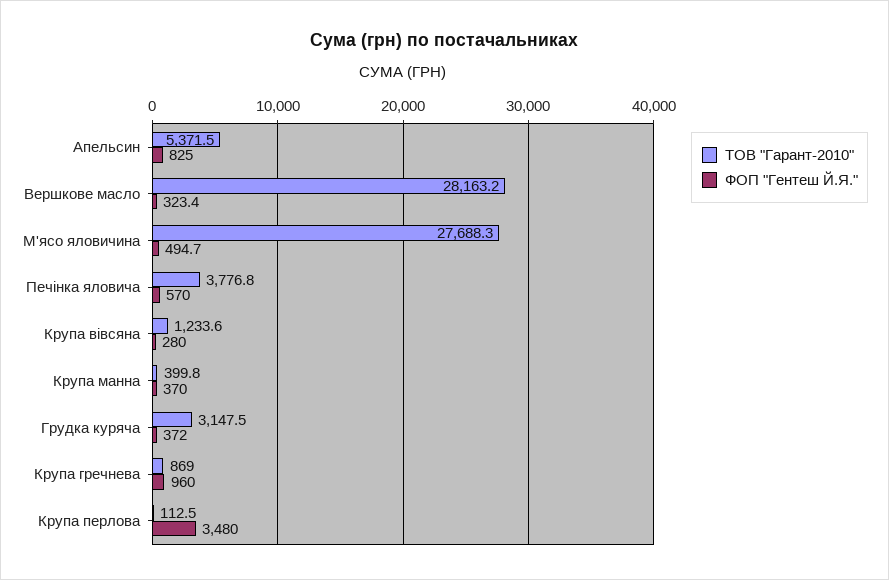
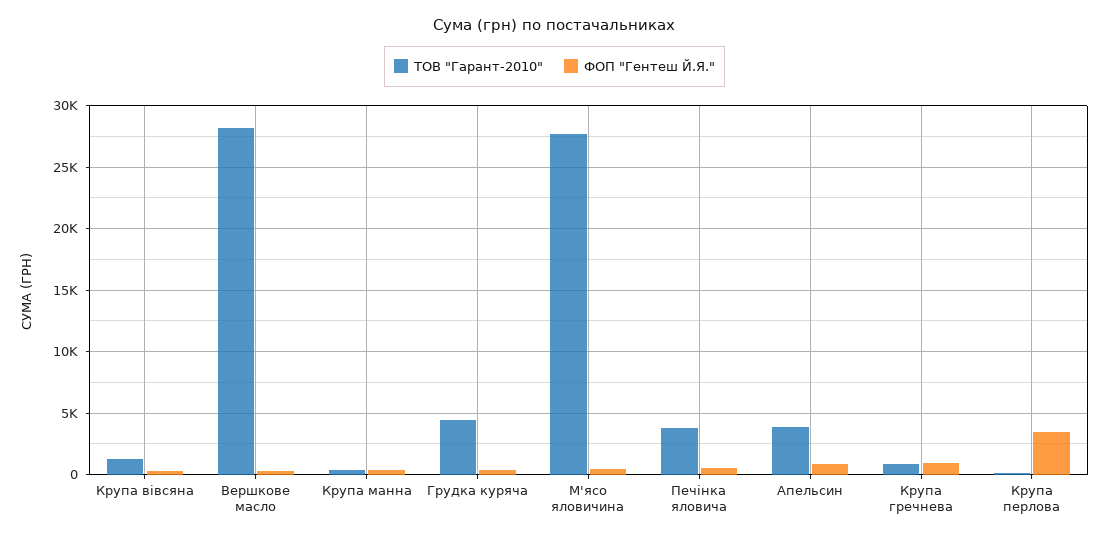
ТОВ "Гарант-2010", Апельсин: 5371.5 -> 4000
ТОВ "Гарант-2010", Грудка куряча: 3147.5 -> 4500

